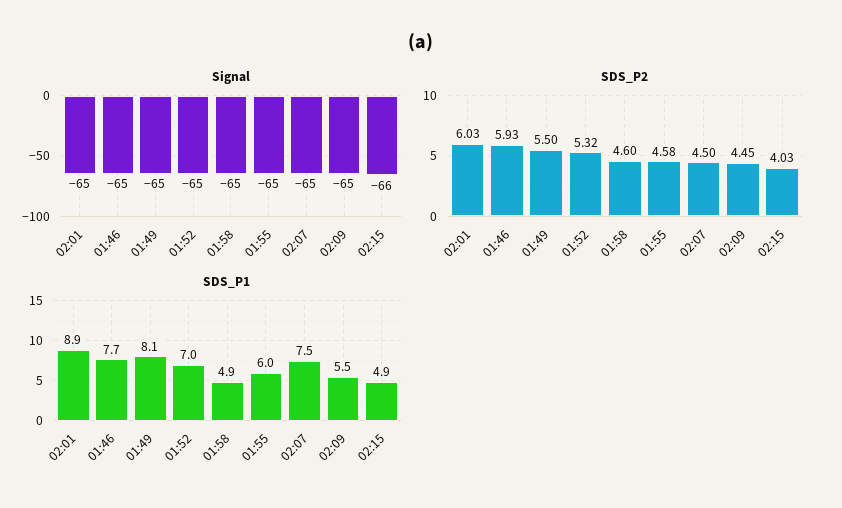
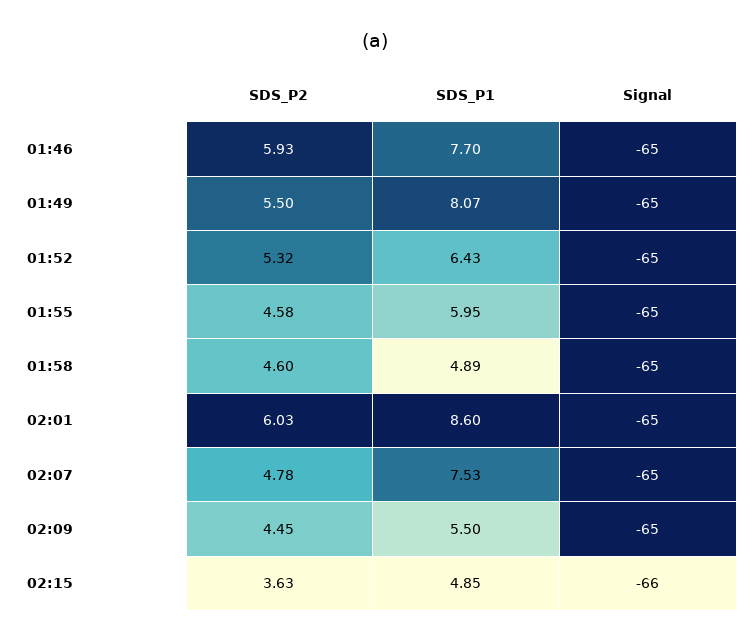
SDS_P2, 02:07: 4.5 -> 4.78
SDS_P2, 02:15: 4.03 -> 3.63
SDS_P1, 02:01: 8.9 -> 8.6
SDS_P1, 01:52: 7 -> 6.43

